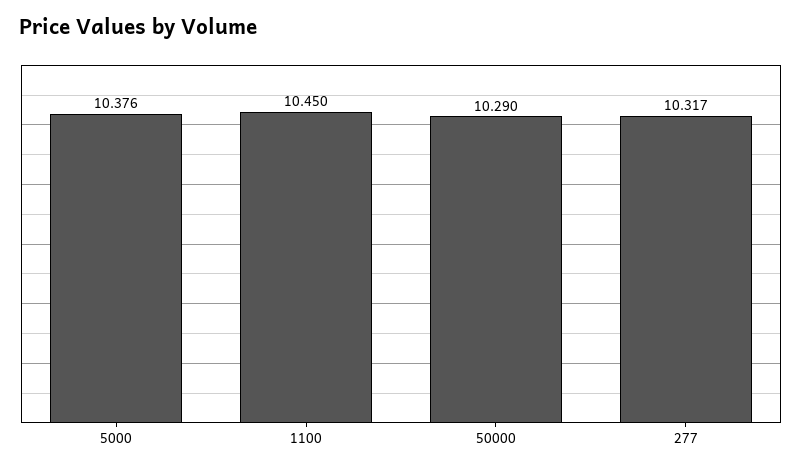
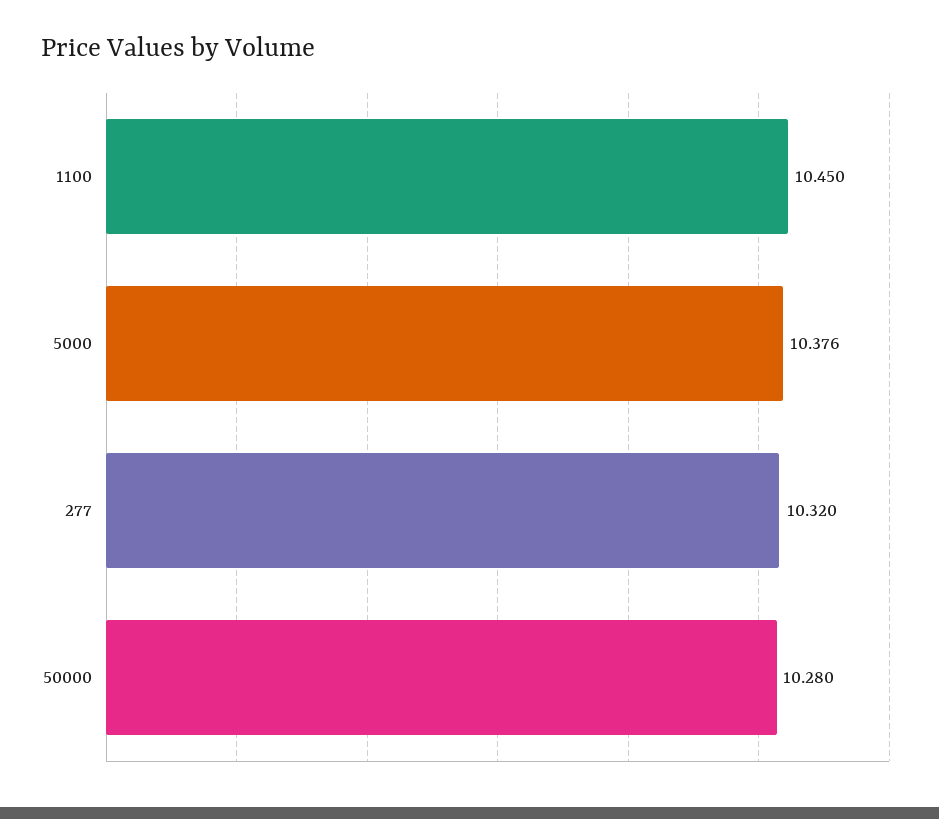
50000: 10.29 -> 10.28
277: 10.317 -> 10.32

